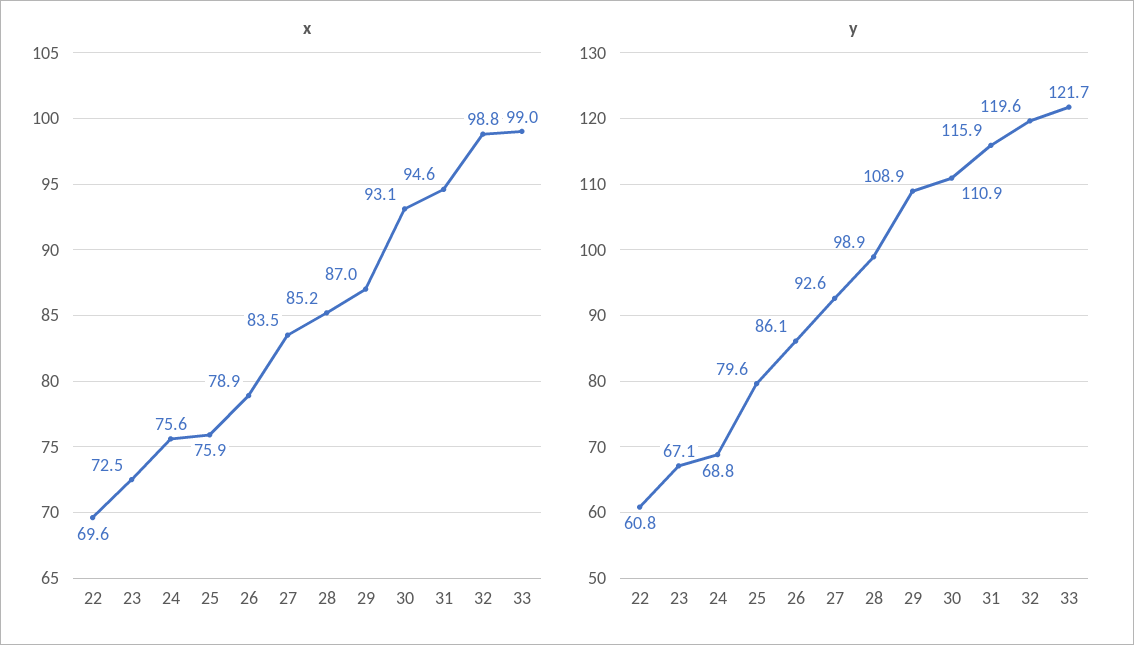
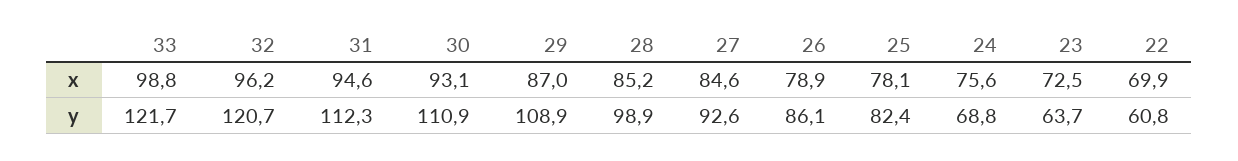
x, 22: 69.6 -> 69.9
x, 25: 75.9 -> 78.1
x, 27: 83.5 -> 84.6
x, 32: 98.8 -> 96.2
x, 33: 99 -> 98.8
y, 23: 67.1 -> 63.7
y, 25: 79.6 -> 82.4
y, 31: 115.9 -> 112.3
y, 32: 119.6 -> 120.7

